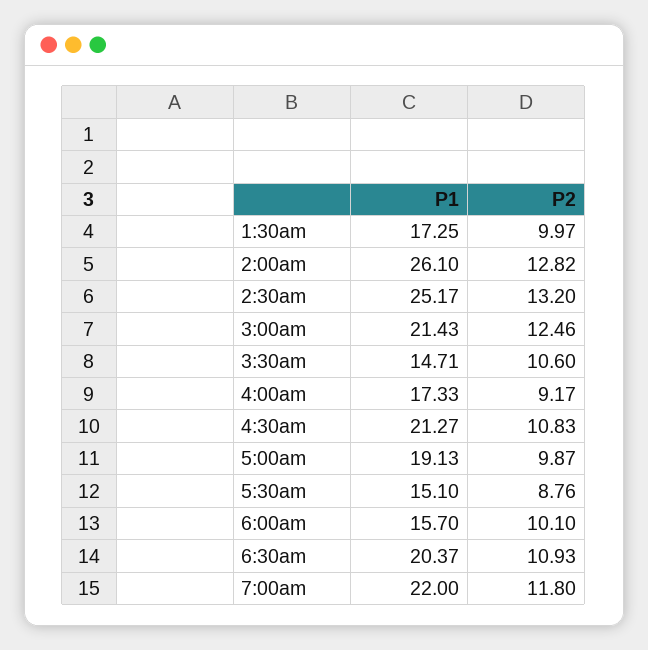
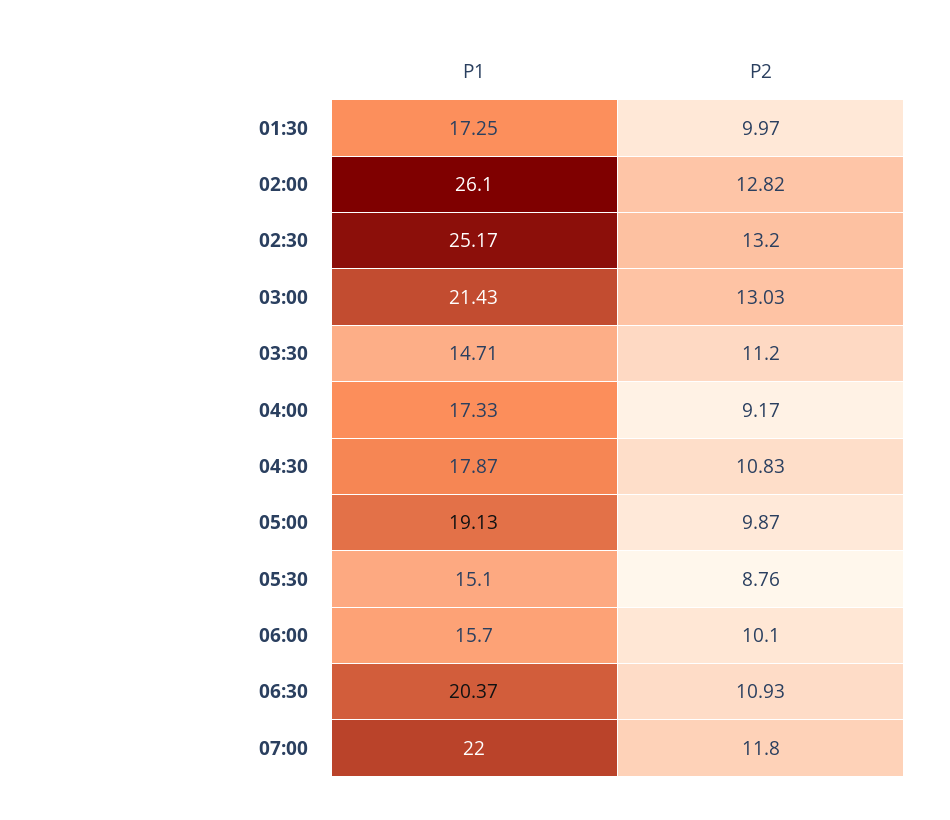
P2, 3:00am: 12.46 -> 13.03
P2, 3:30am: 10.6 -> 11.2
P1, 4:30am: 21.27 -> 17.87

